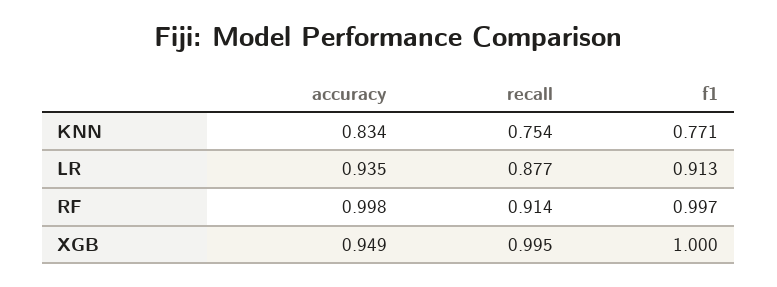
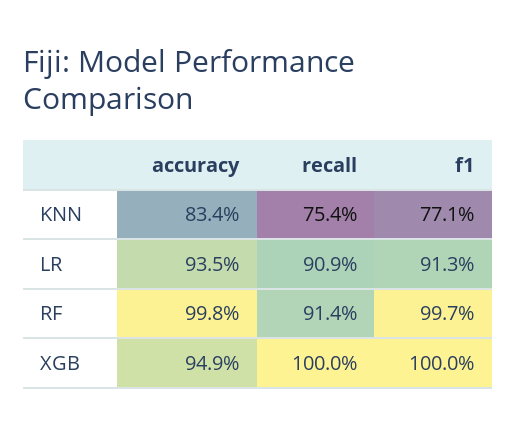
recall, LR: 0.877 -> 0.909
recall, XGB: 0.995 -> 1

